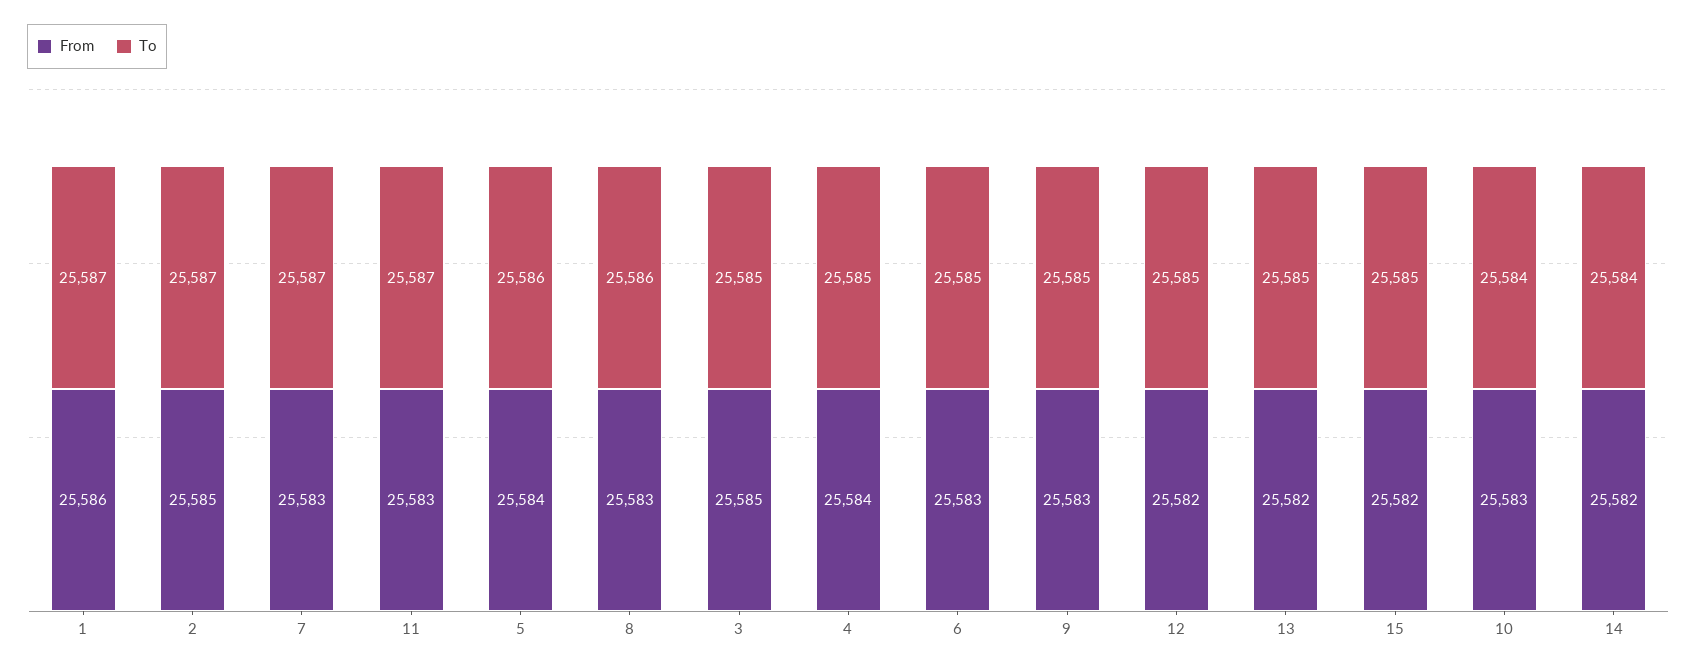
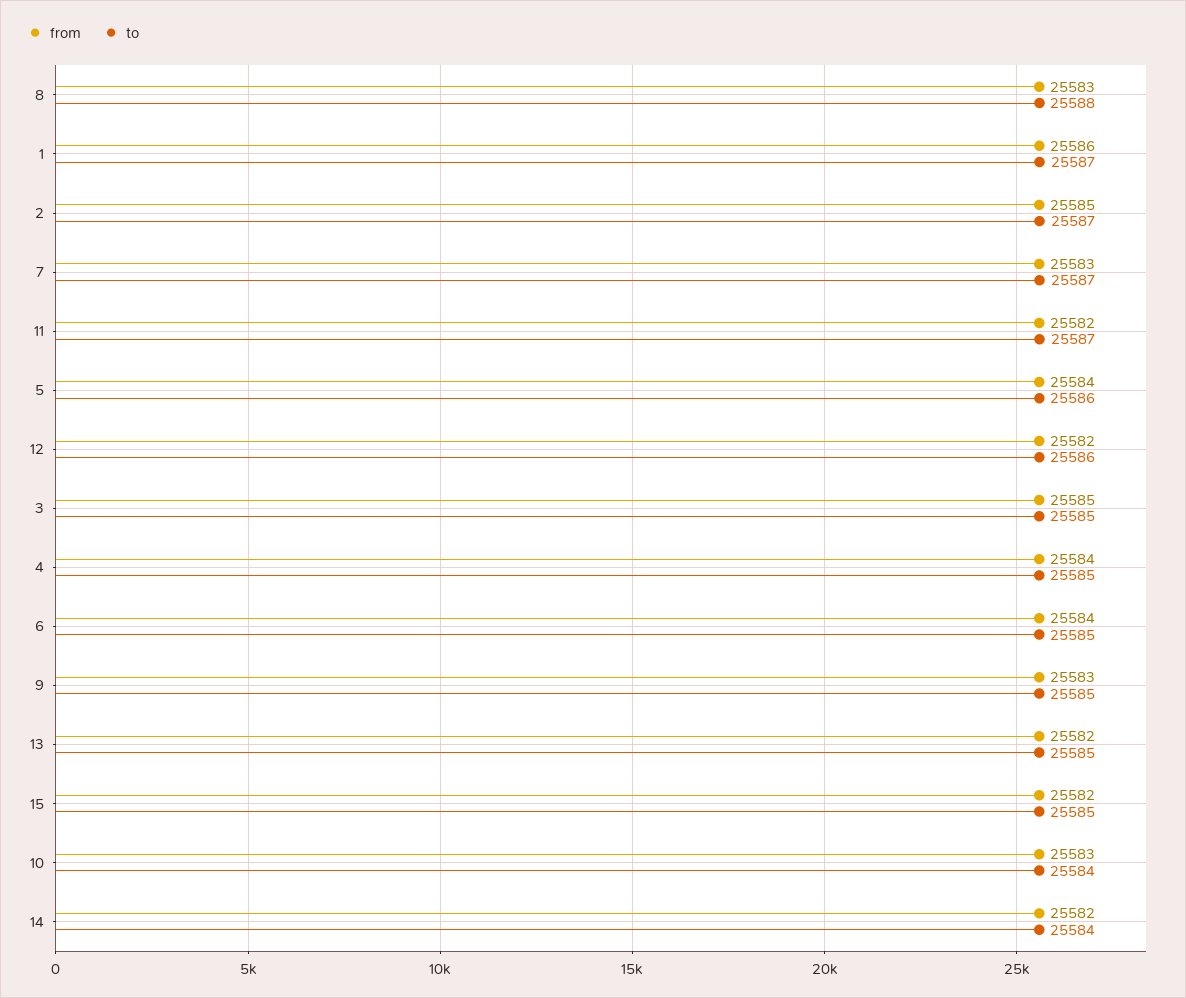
From, 11: 25583 -> 25582
To, 8: 25586 -> 25588
From, 6: 25583 -> 25584
To, 12: 25585 -> 25586

